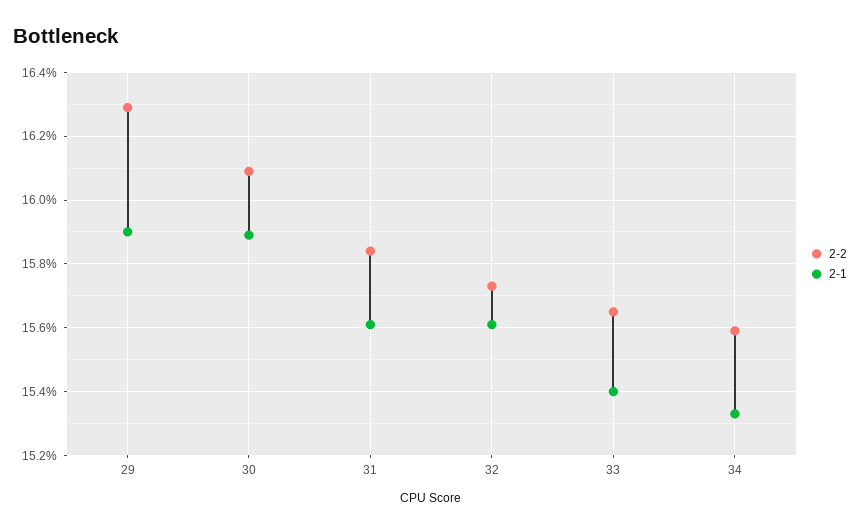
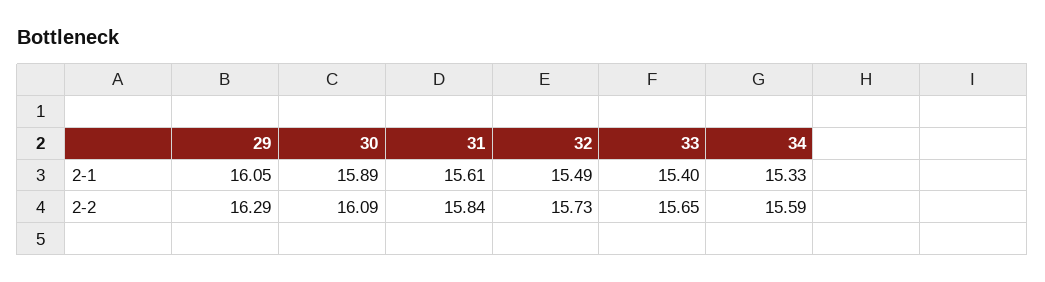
2-1, 29: 15.9 -> 16.05
2-1, 32: 15.6 -> 15.49

